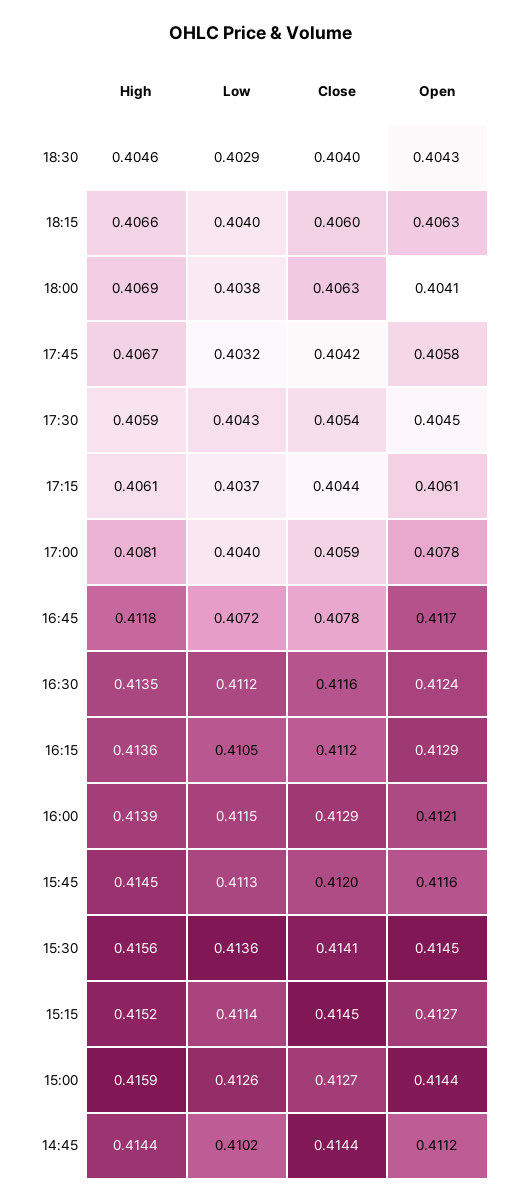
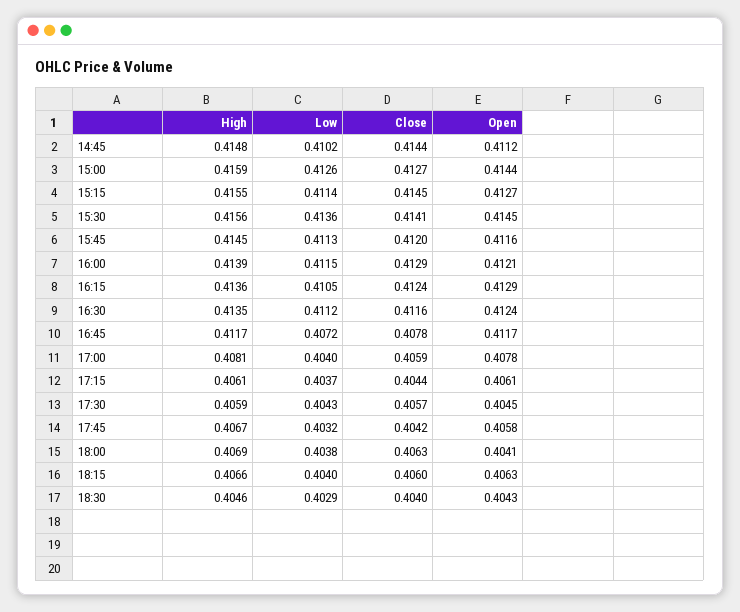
Close, 17:30: 0.4054 -> 0.4057
High, 16:45: 0.4118 -> 0.4117
Close, 16:15: 0.4112 -> 0.4124
High, 15:15: 0.4152 -> 0.4155
High, 14:45: 0.4144 -> 0.4148

